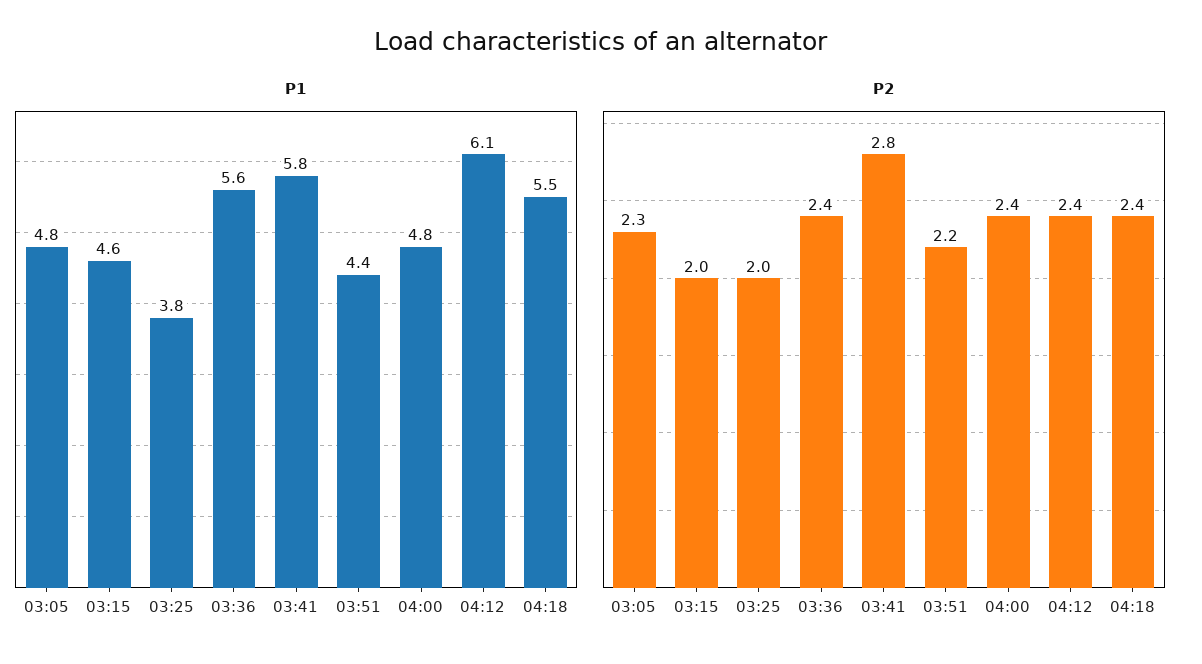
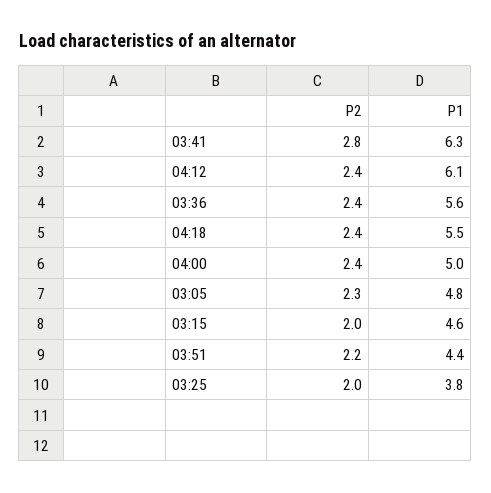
P1, 03:41: 5.8 -> 6.3
P1, 04:00: 4.8 -> 5

